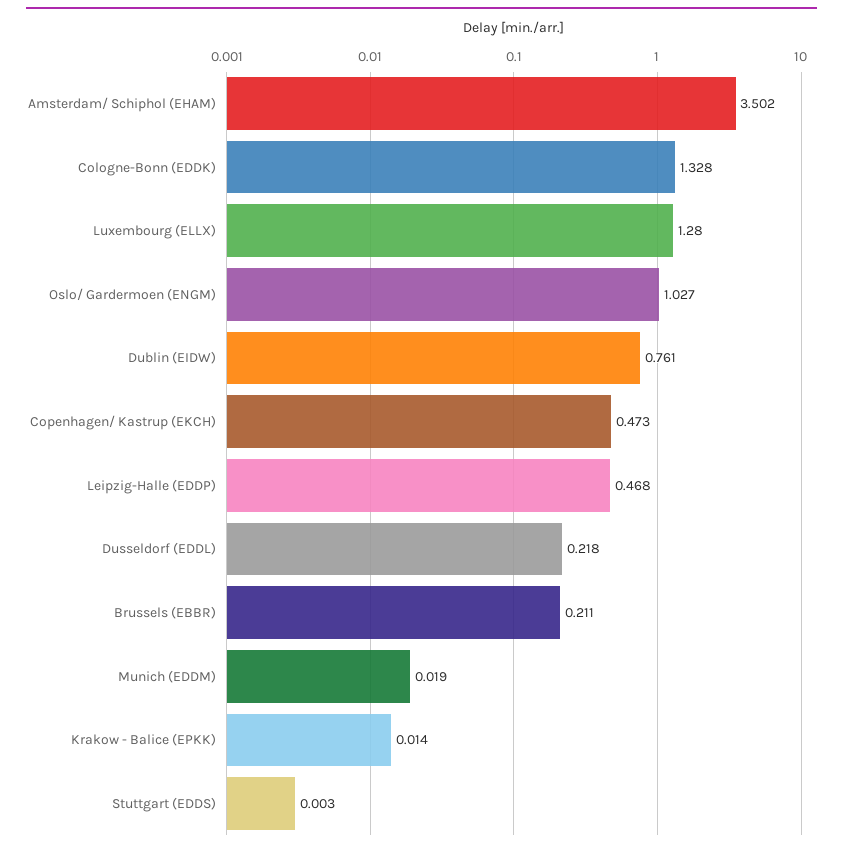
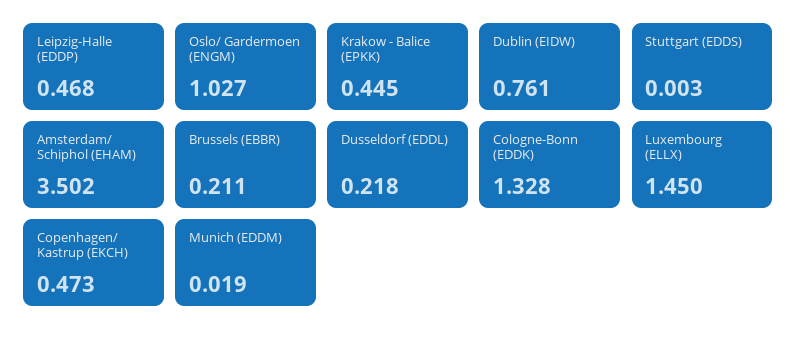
Luxembourg (ELLX): 1.28 -> 1.45
Krakow - Balice (EPKK): 0.014 -> 0.445

